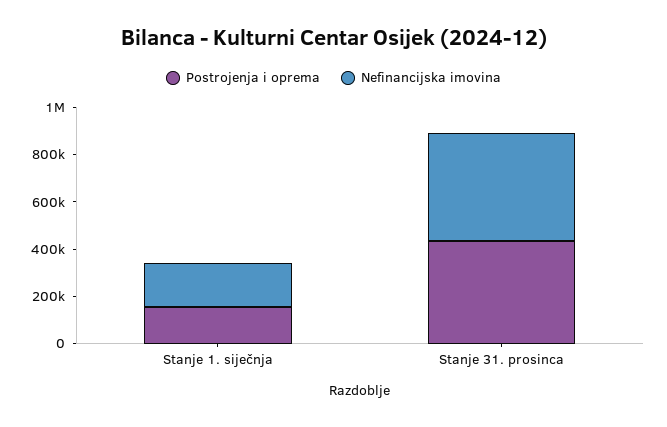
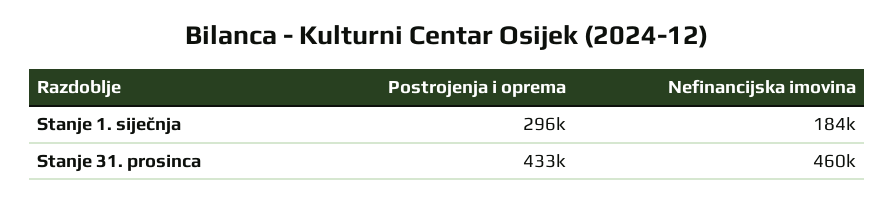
Postrojenja i oprema, Stanje 1. siječnja: 150000 -> 296000

